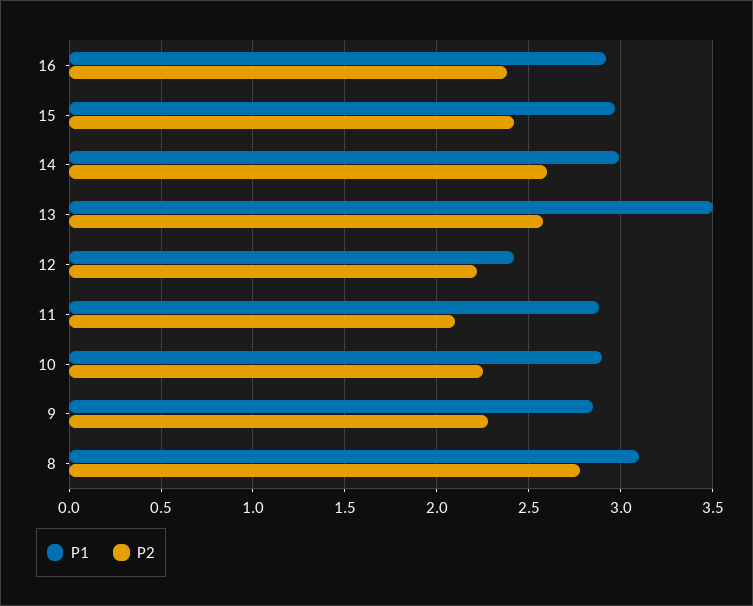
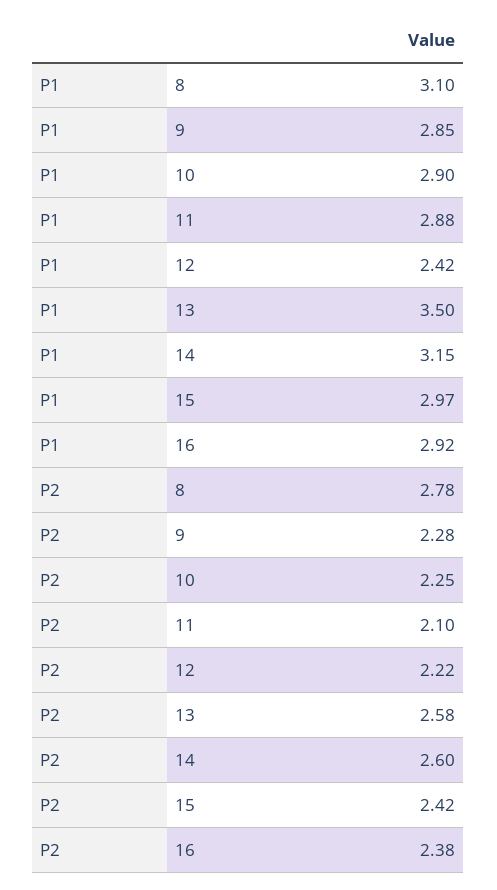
P1, 14: 3 -> 3.15

